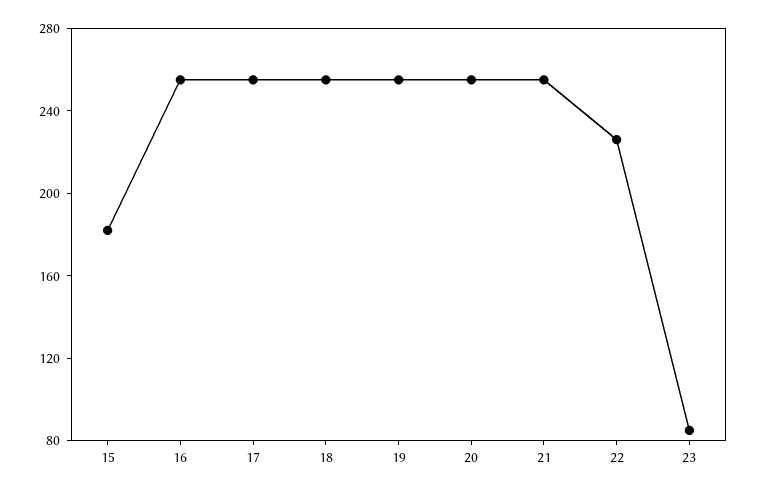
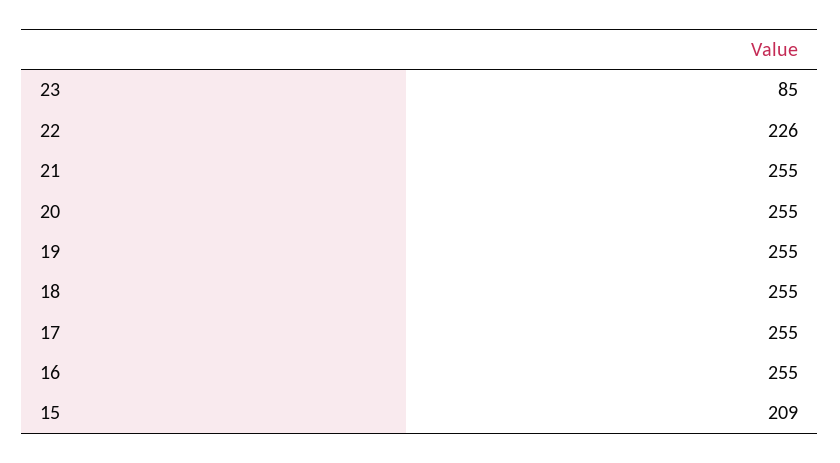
15: 180 -> 209

